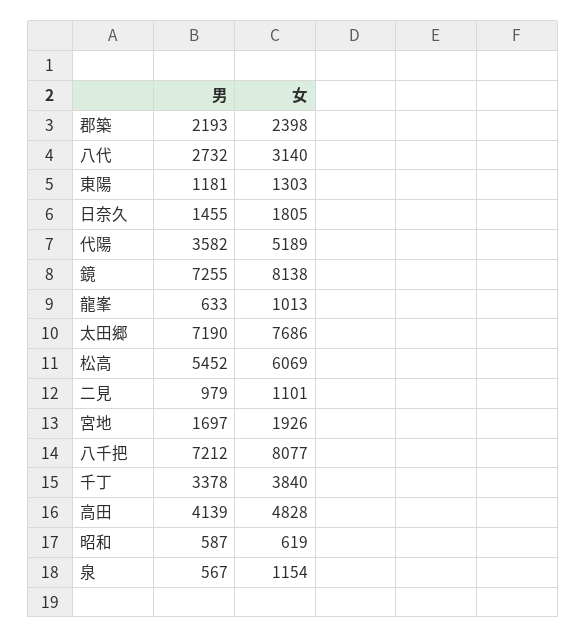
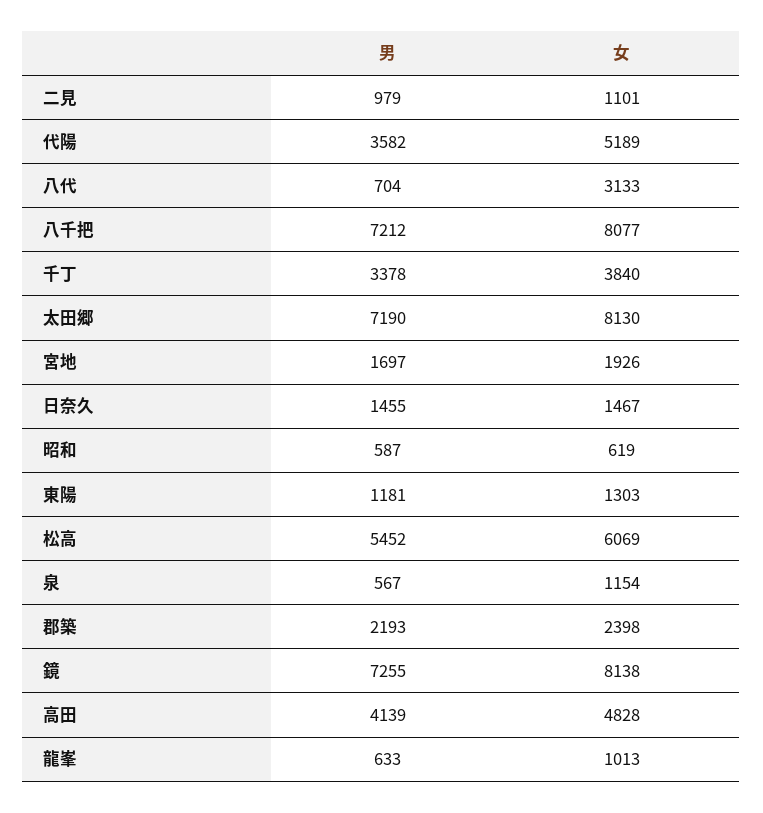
男, 八代: 2732 -> 704
女, 八代: 3140 -> 3133
女, 日奈久: 1805 -> 1467
女, 太田郷: 7686 -> 8130

